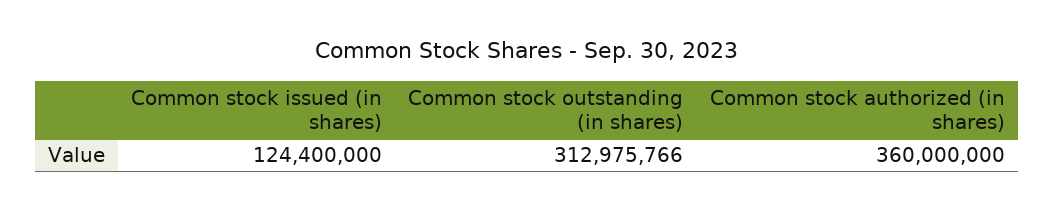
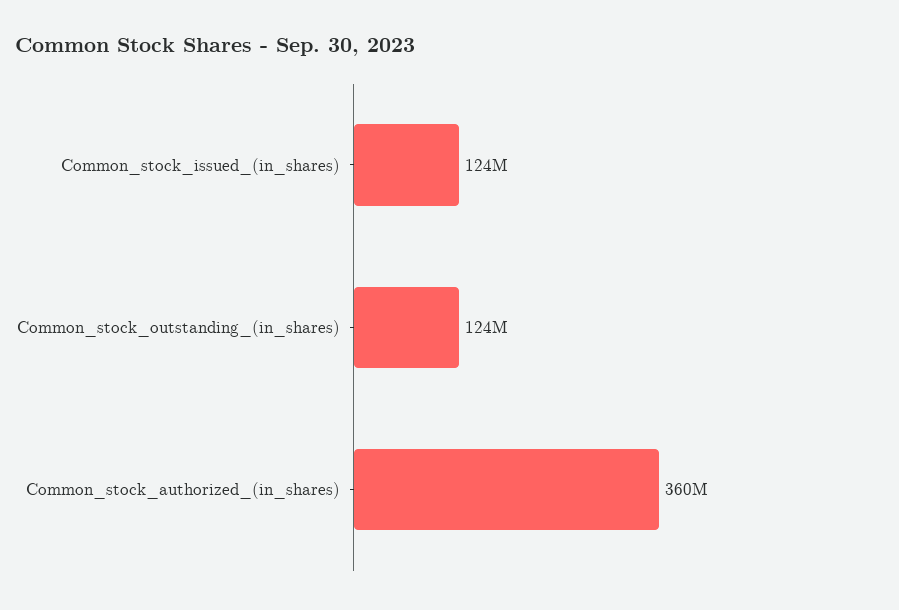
Common stock outstanding (in shares): 312975766 -> 124000000

